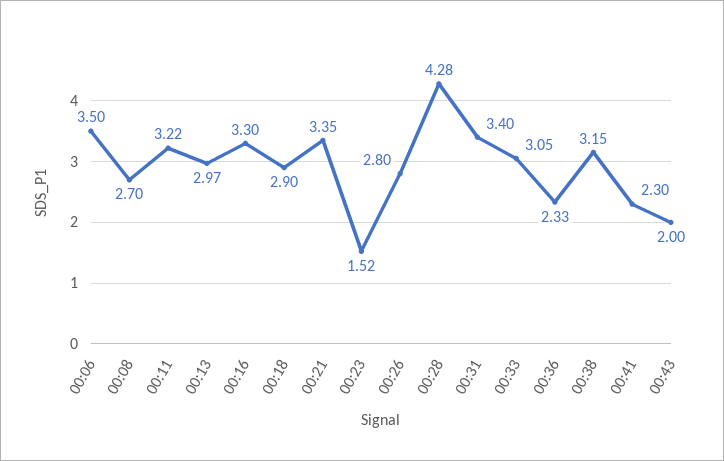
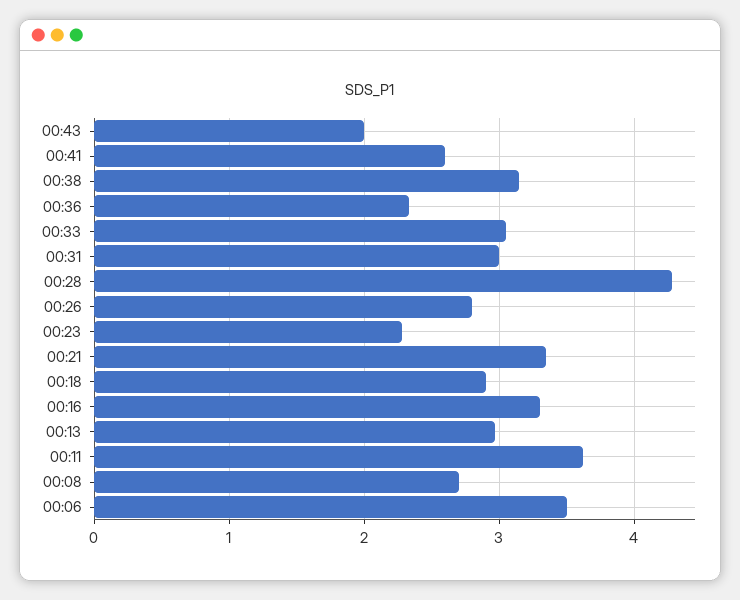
00:11: 3.22 -> 3.6
00:23: 1.52 -> 2.3
00:31: 3.4 -> 3
00:41: 2.3 -> 2.6

